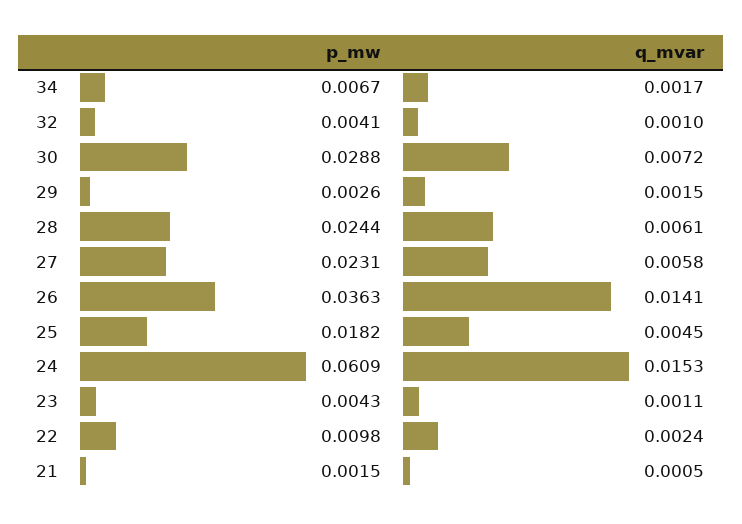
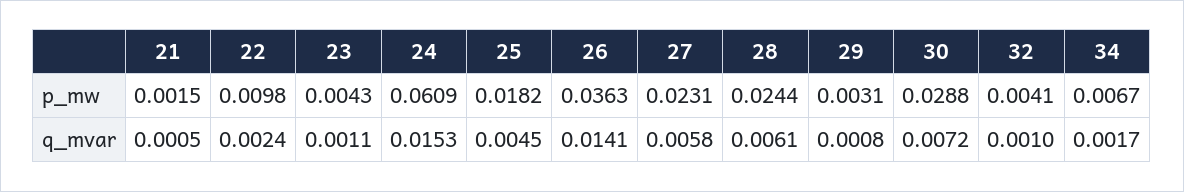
p_mw, 29: 0.0026 -> 0.0031
q_mvar, 29: 0.0015 -> 0.0008

